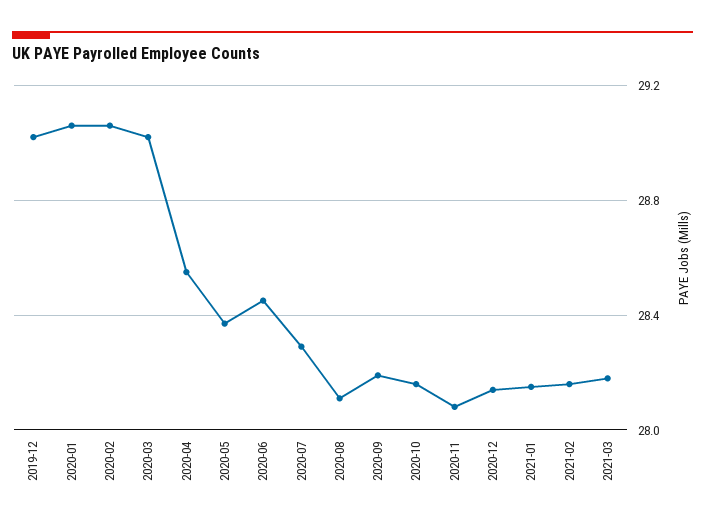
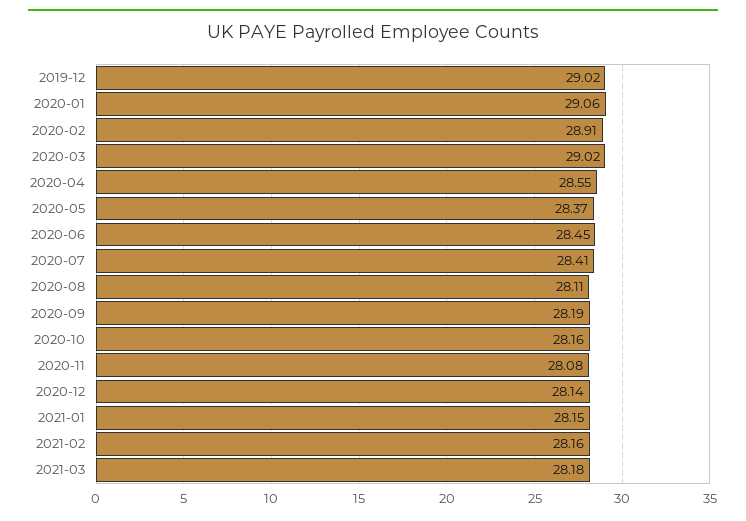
2020-02: 29.05 -> 28.91
2020-07: 28.3 -> 28.41

